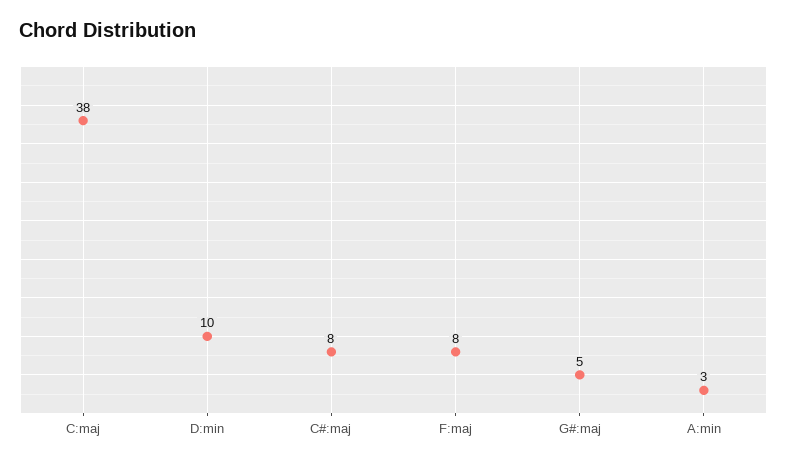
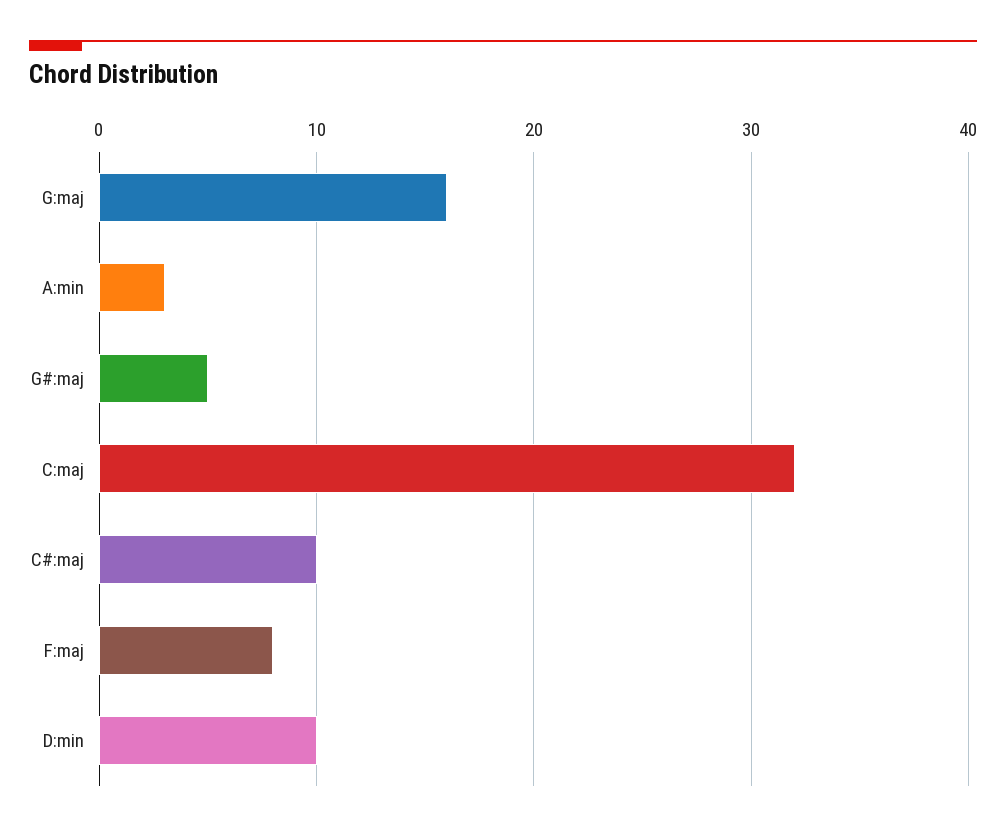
C:maj: 38 -> 32
C#:maj: 8 -> 10
G:maj: none -> 16

